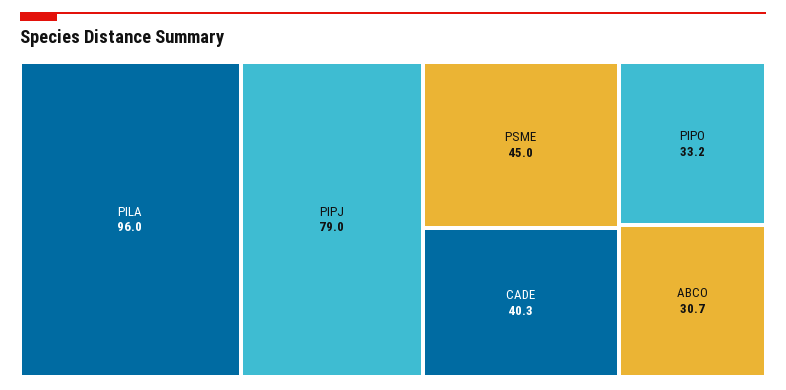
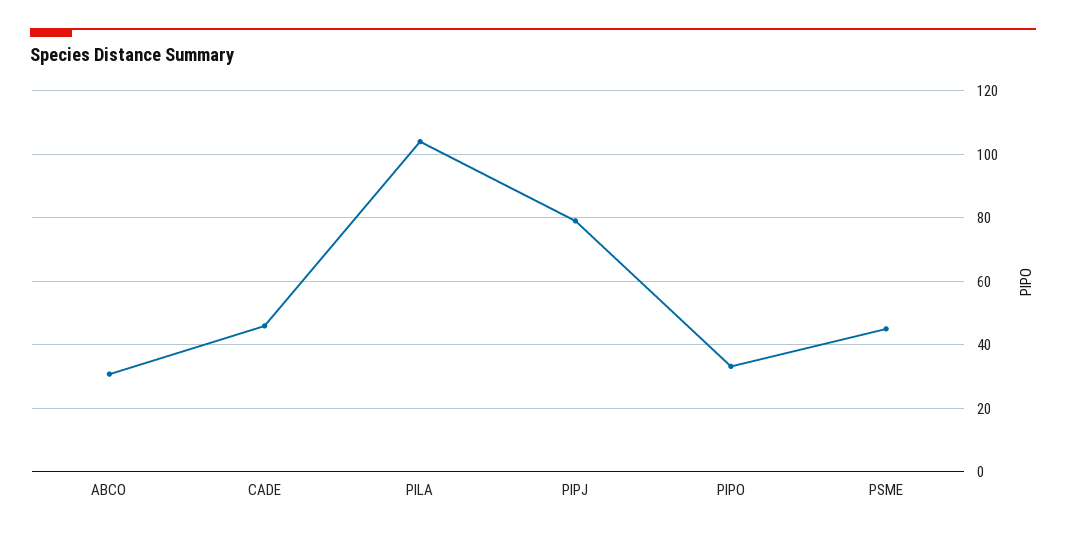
PILA: 96 -> 104
CADE: 40.3 -> 46

